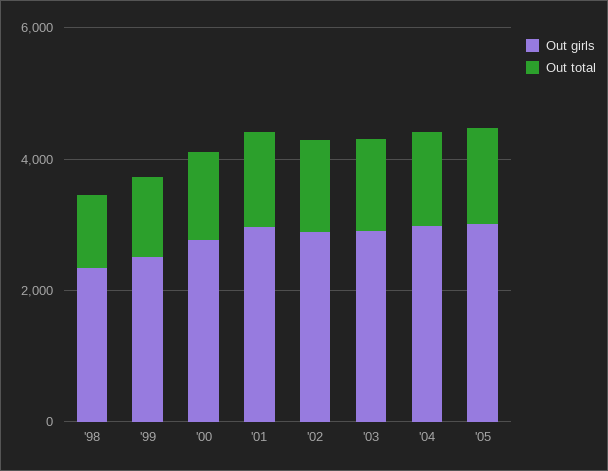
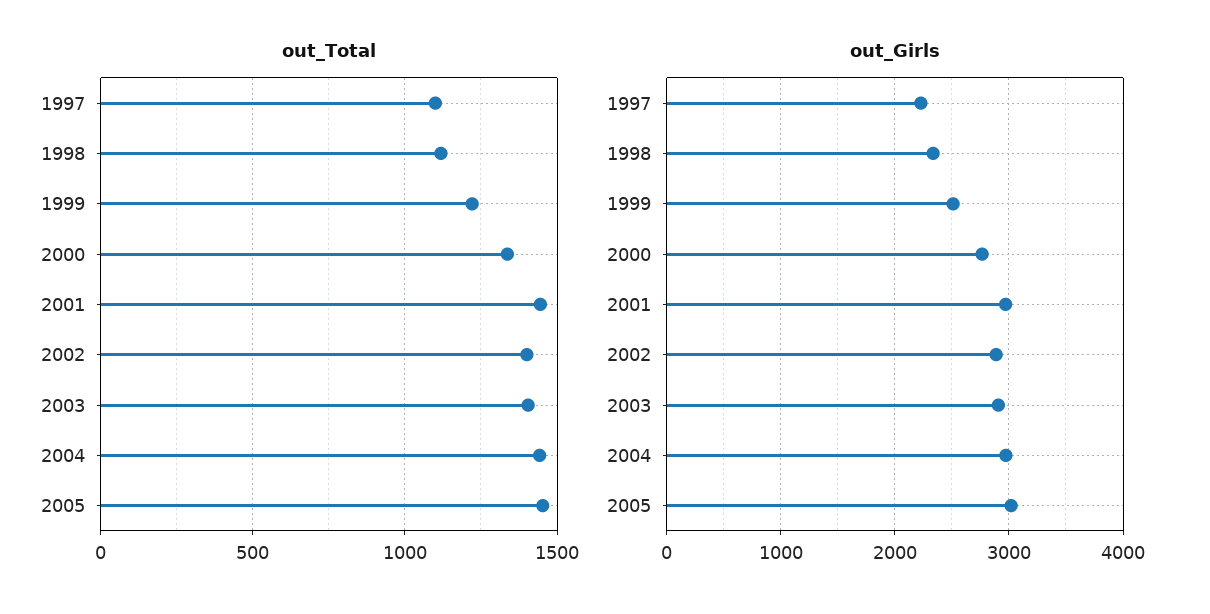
Out total, 1997: none -> 1100
Out girls, 1997: none -> 2200

